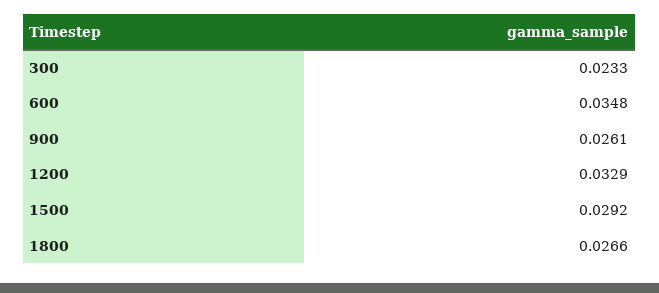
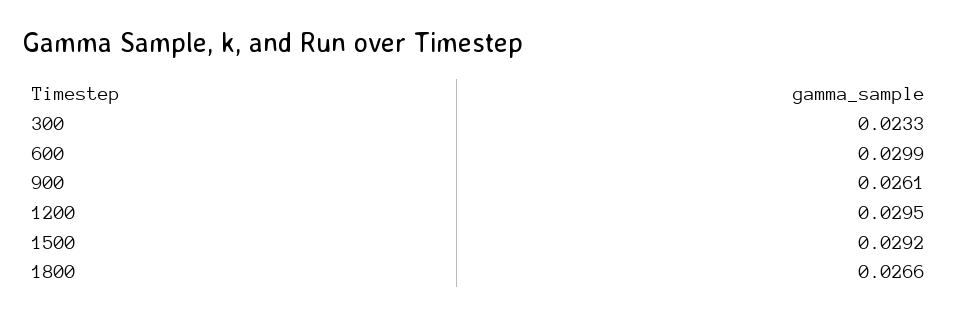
600: 0.0348 -> 0.0299
1200: 0.0329 -> 0.0295

